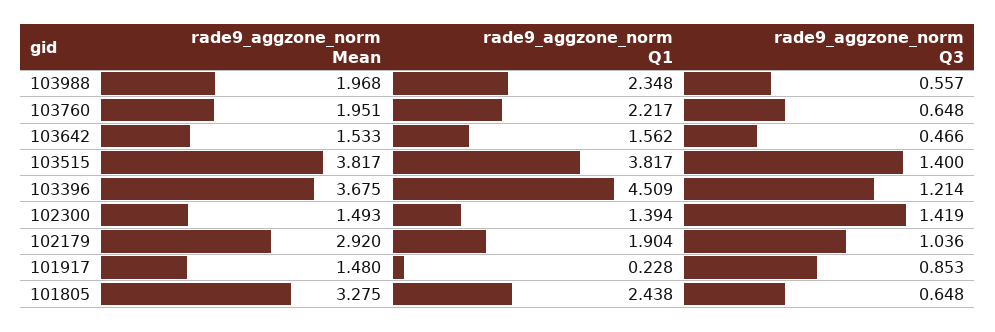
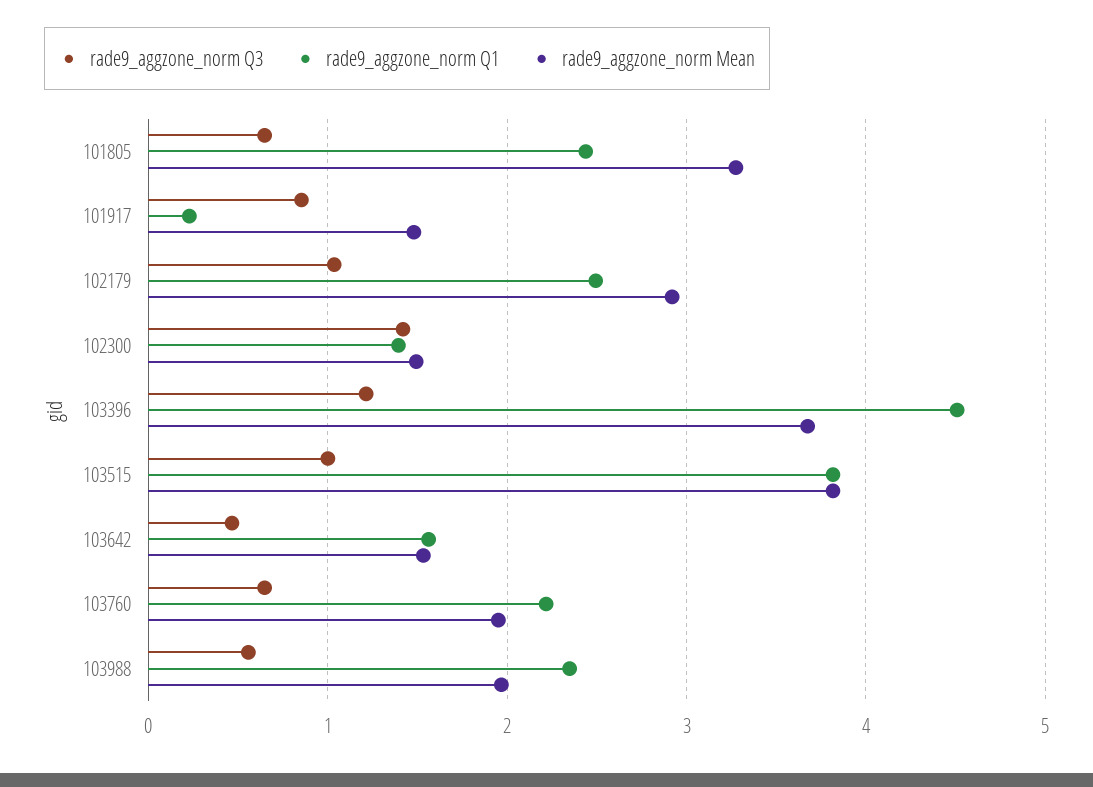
rade9_aggzone_norm Q3, 103515: 1.4 -> 1
rade9_aggzone_norm Q1, 102179: 1.904 -> 2.5

